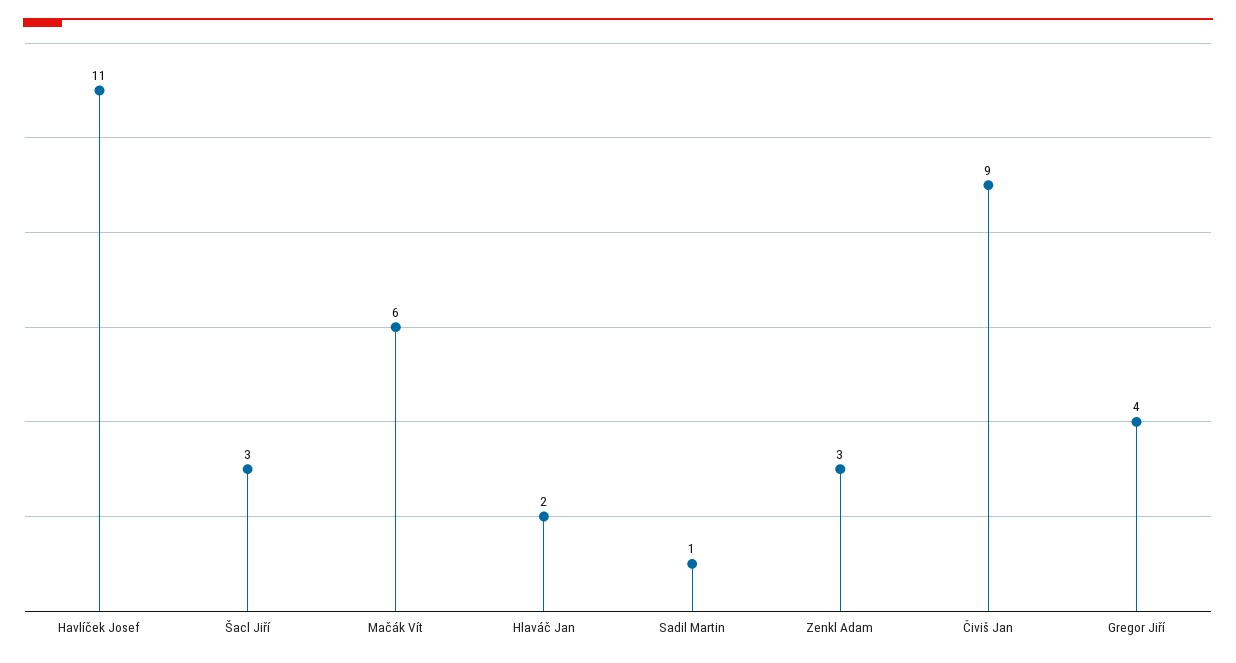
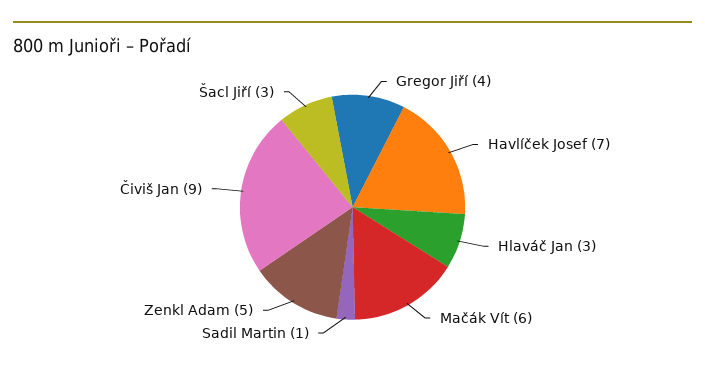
Havlíček Josef: 11 -> 7
Hlaváč Jan: 2 -> 3
Zenkl Adam: 3 -> 5

